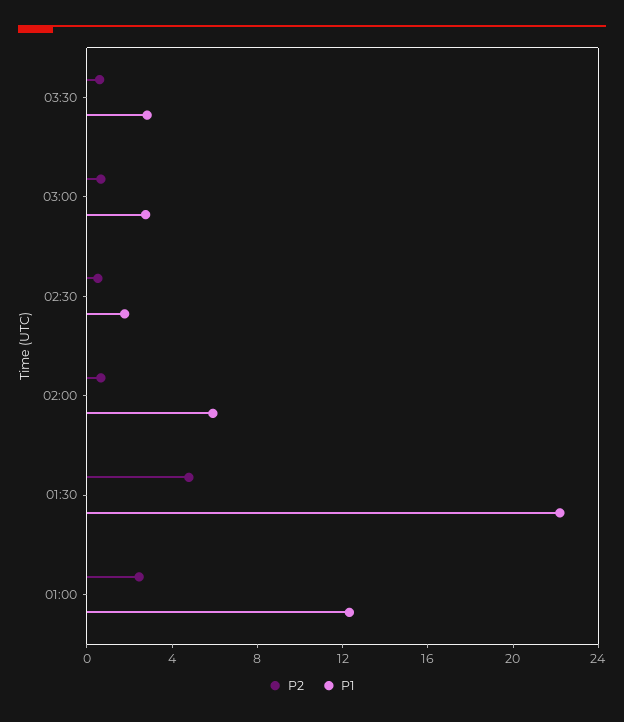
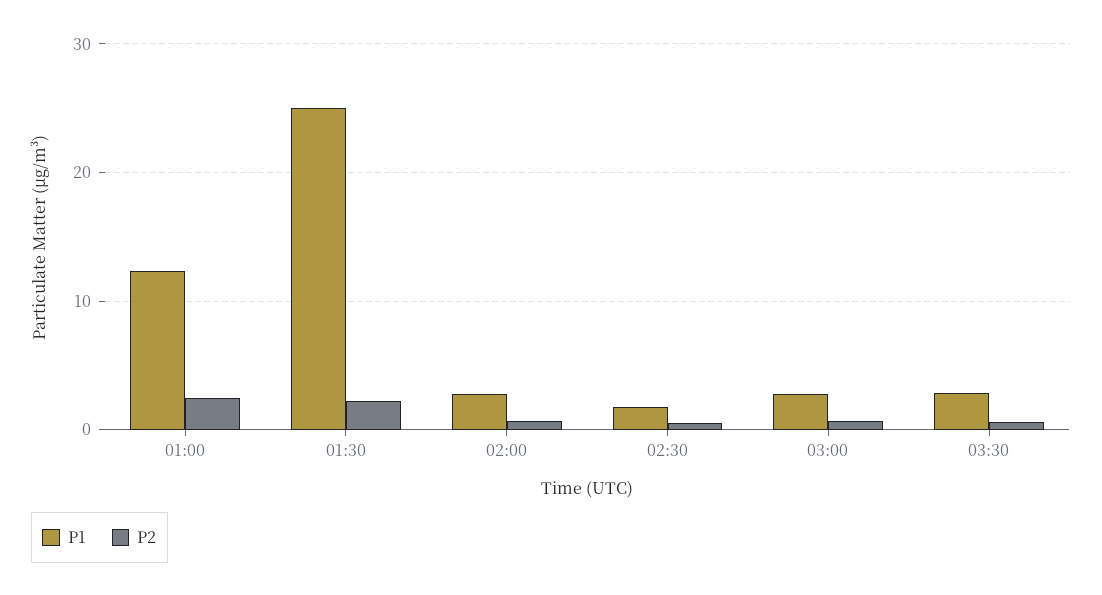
P1, 02:00: 6 -> 3
P2, 01:30: 5 -> 2
P1, 01:30: 22 -> 25

